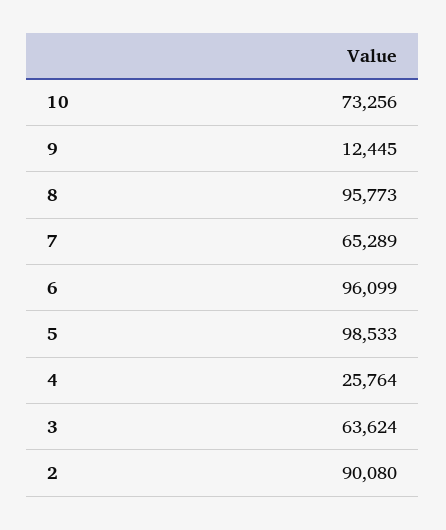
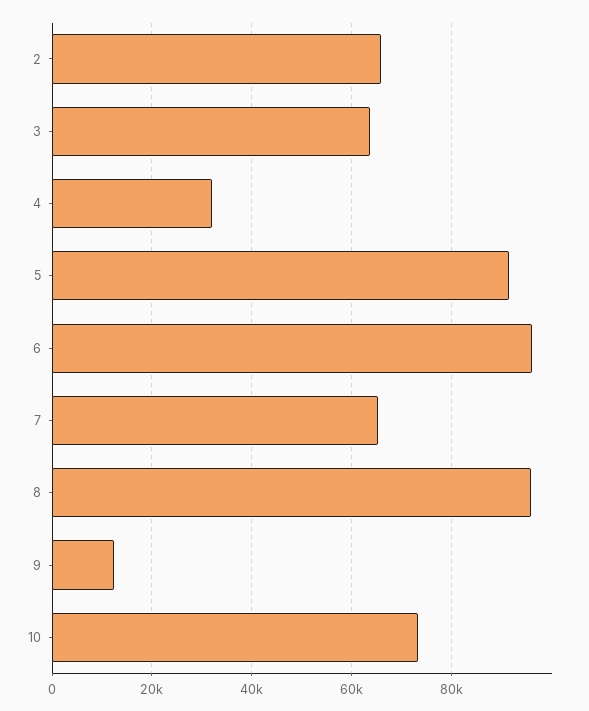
5: 98533 -> 92000
4: 25764 -> 32000
2: 90080 -> 66000

